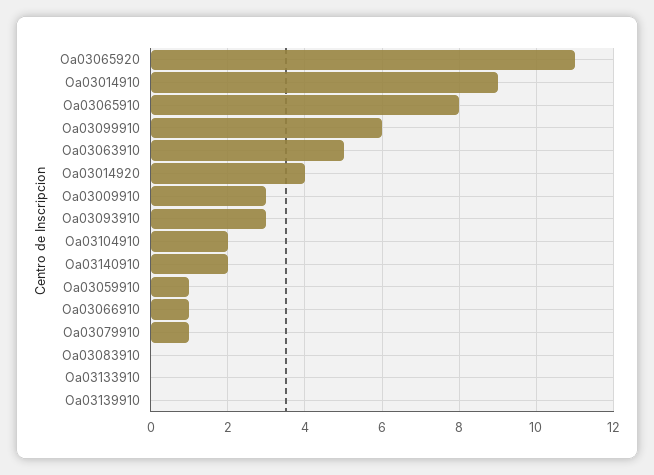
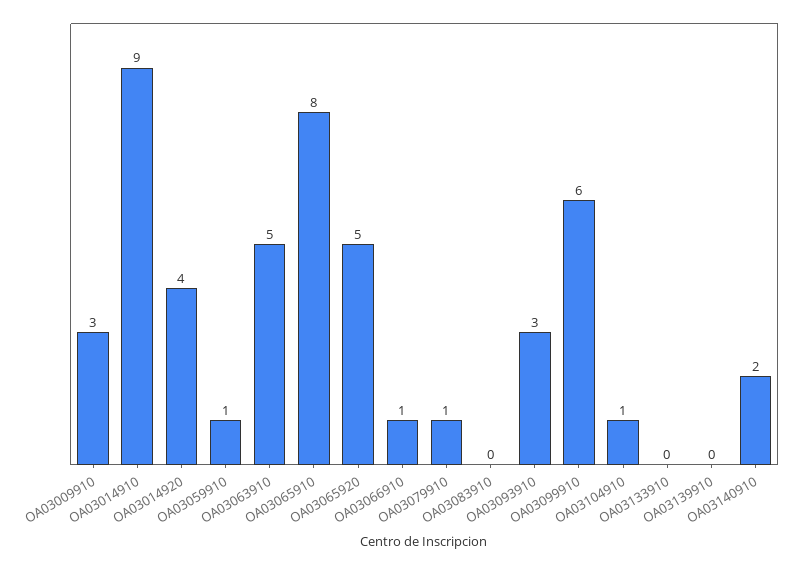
Oa03065920: 11 -> 5
Oa03104910: 2 -> 1

